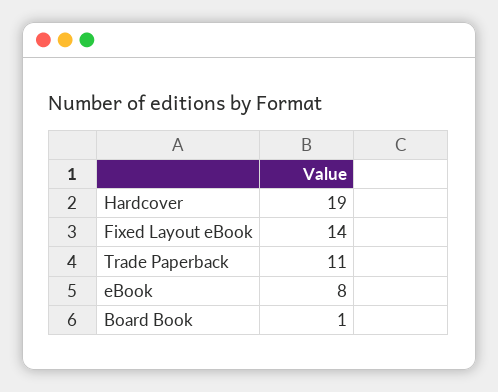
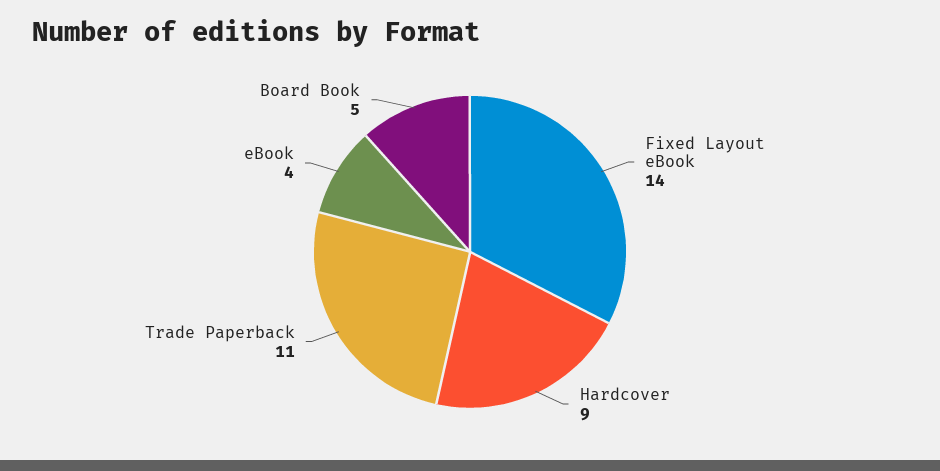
Hardcover: 19 -> 9
eBook: 8 -> 4
Board Book: 1 -> 5

